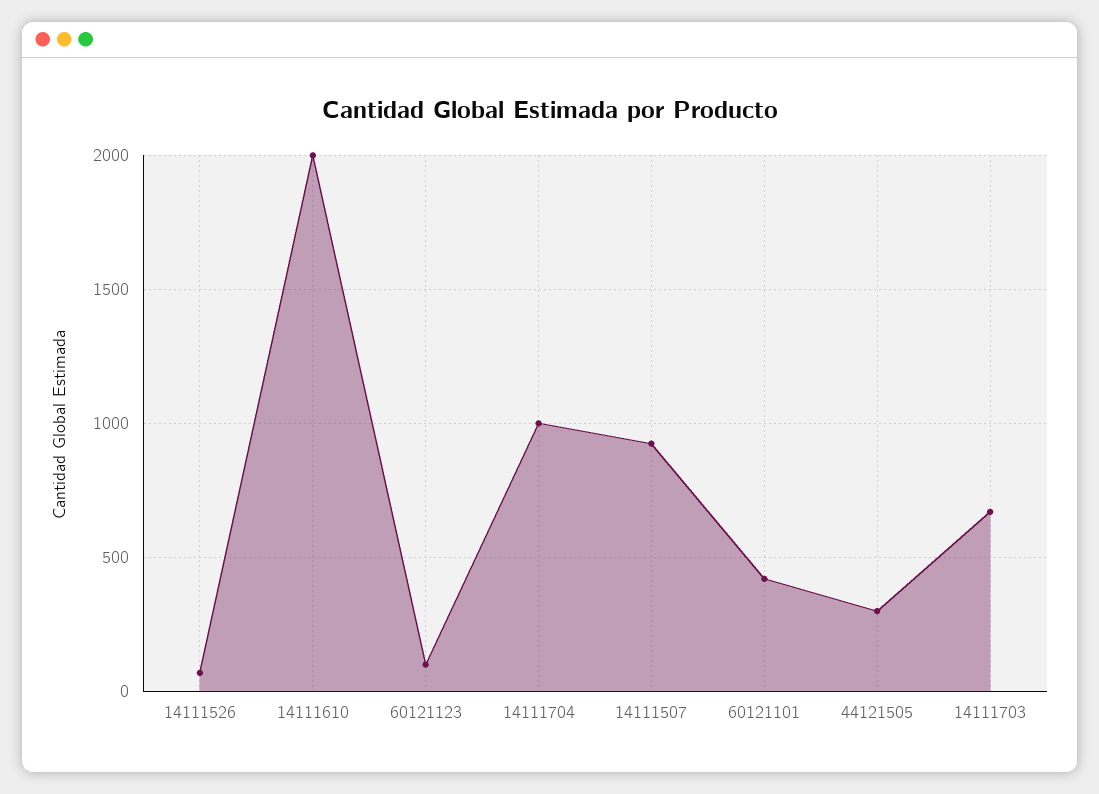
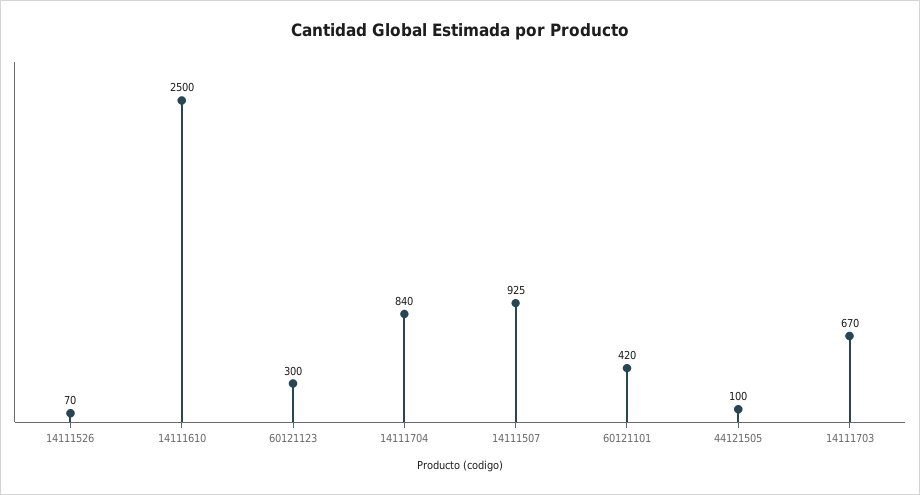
14111610: 2000 -> 2500
60121123: 100 -> 300
14111704: 1000 -> 840
44121505: 300 -> 100

